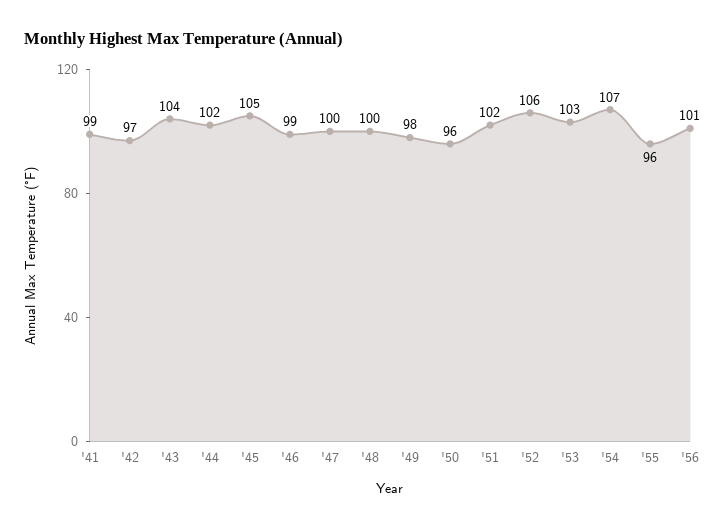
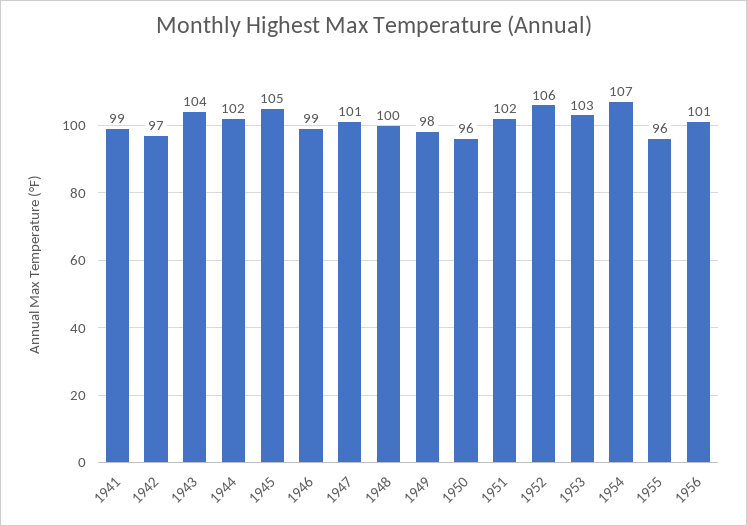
'47: 100 -> 101

